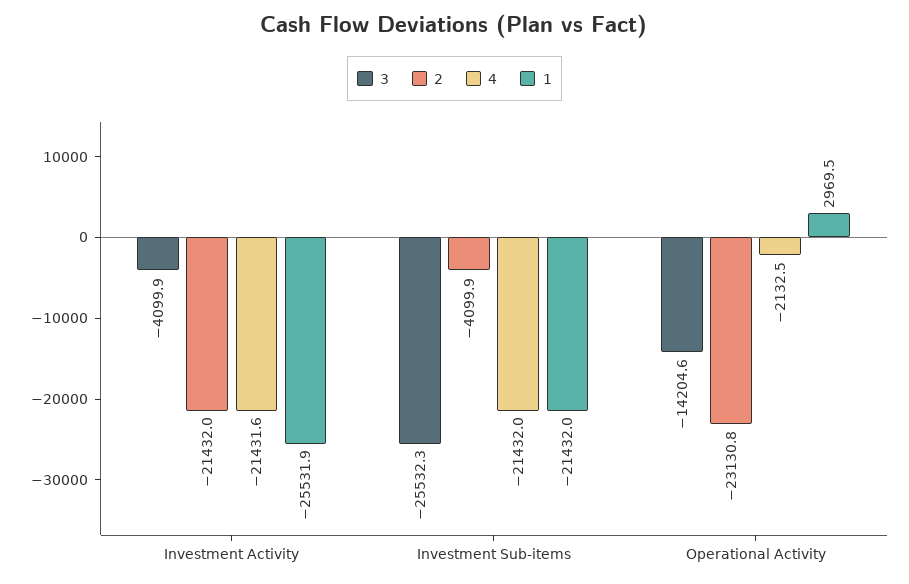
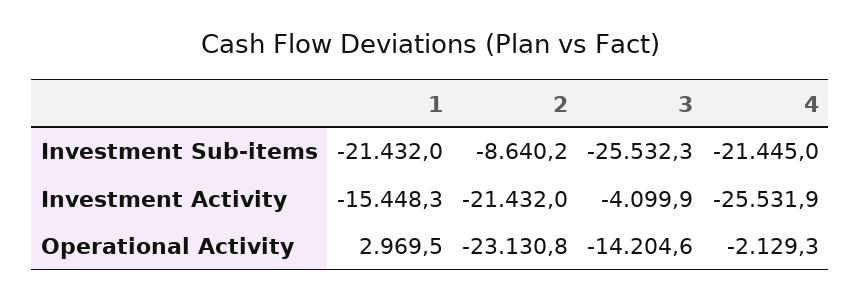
4, Investment Activity: -21431.6 -> -25531.9
1, Investment Activity: -25531.9 -> -15448.3
2, Investment Sub-items: -4099.9 -> -8640.2
4, Investment Sub-items: -21432 -> -21445
4, Operational Activity: -2132.5 -> -2129.3

